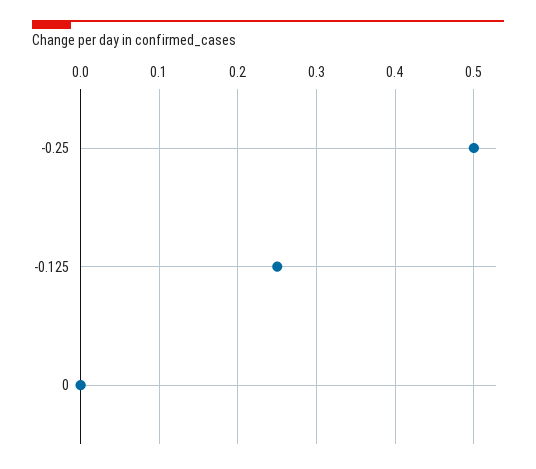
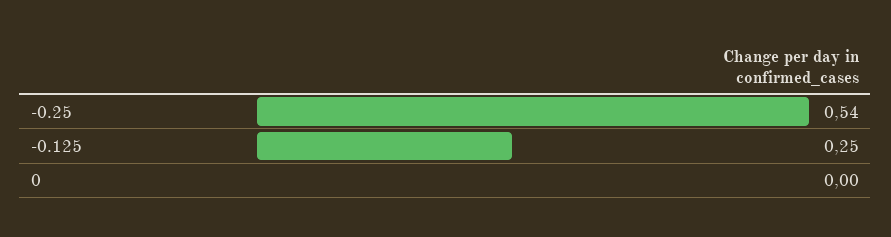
-0.25: 0.5 -> 0.54

